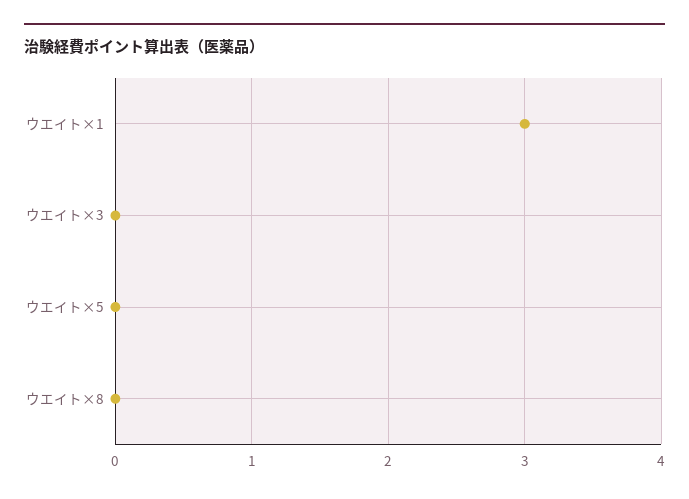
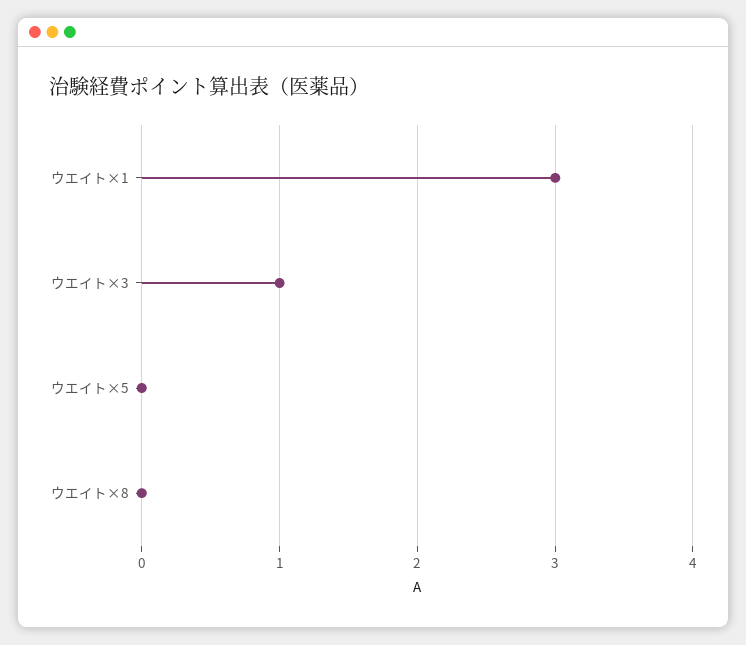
ウエイト×3: 0 -> 1

